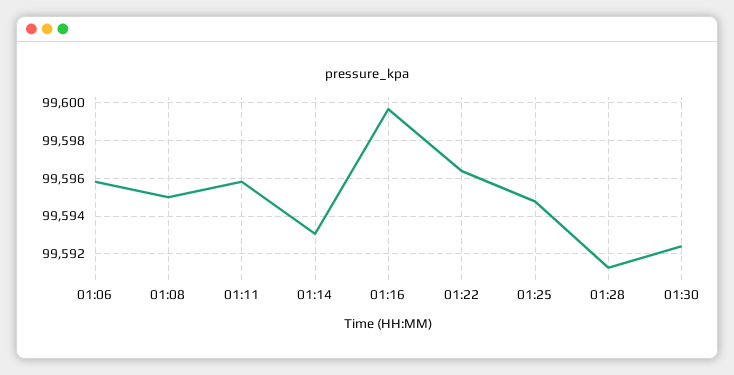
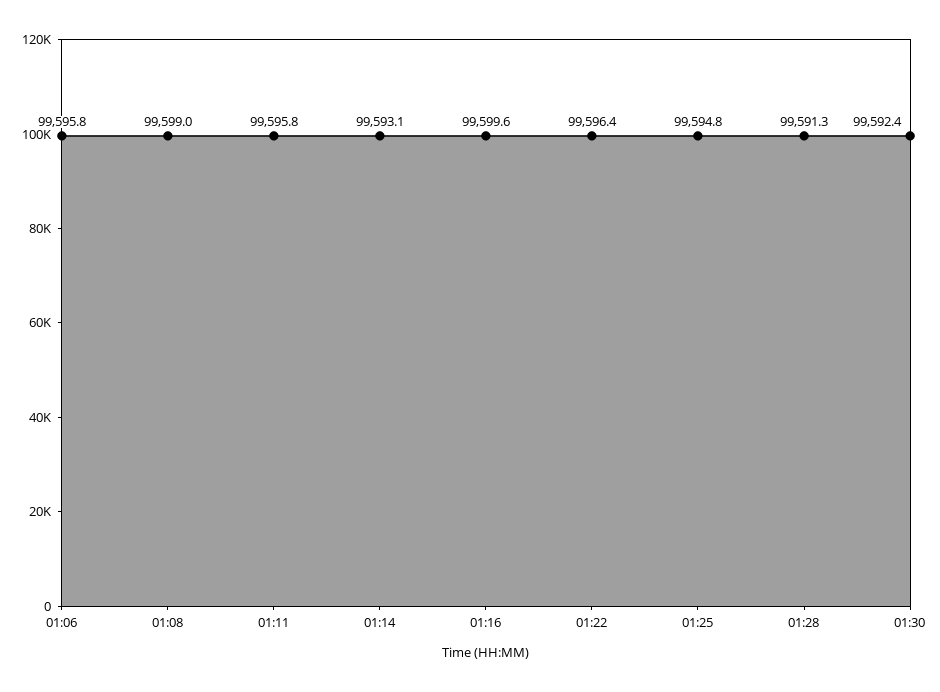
01:08: 99595 -> 99599

